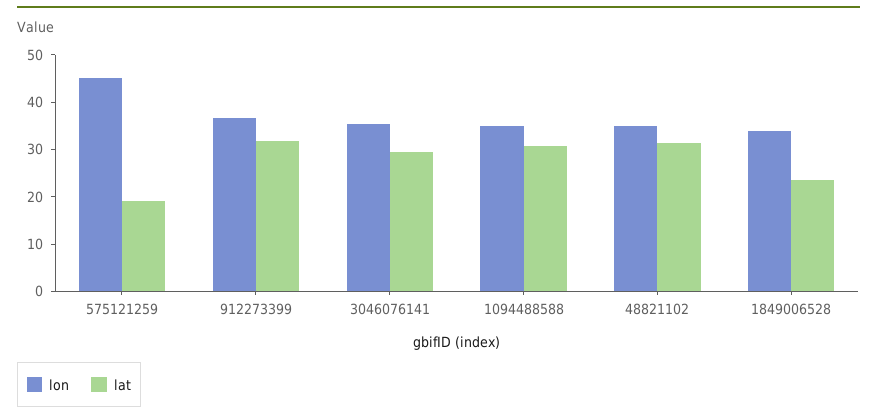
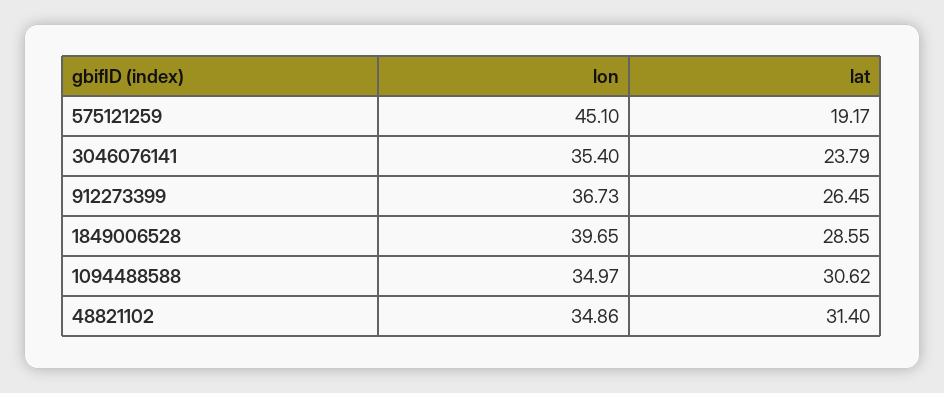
lat, 912273399: 32 -> 26.45
lat, 3046076141: 30 -> 23.79
lon, 1849006528: 34 -> 39.65
lat, 1849006528: 24 -> 28.55

